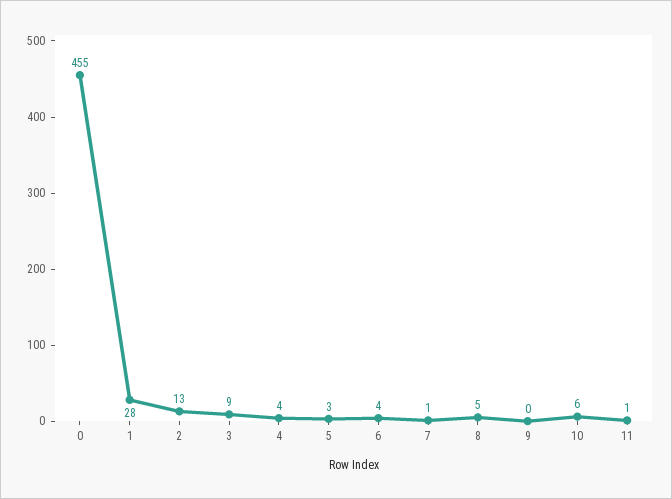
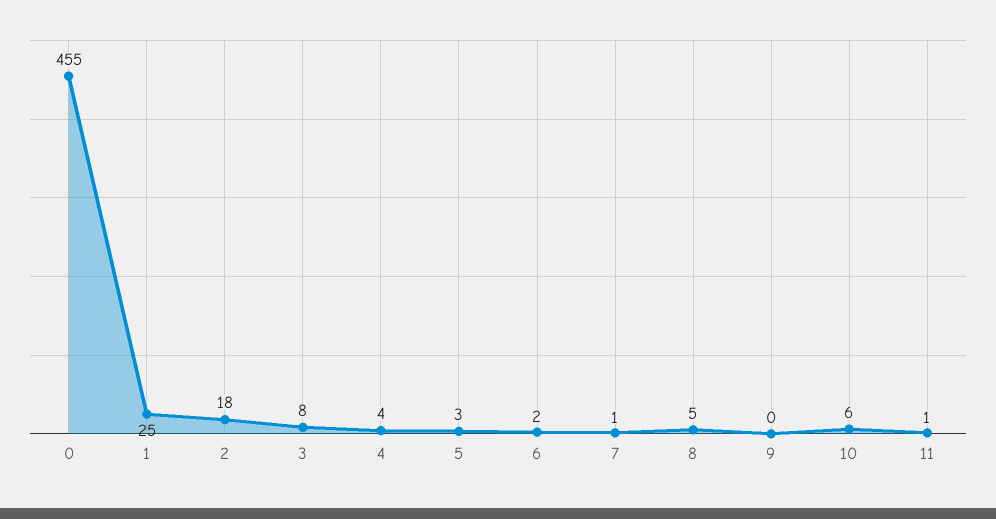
1: 28 -> 25
2: 13 -> 18
3: 9 -> 8
6: 4 -> 2

